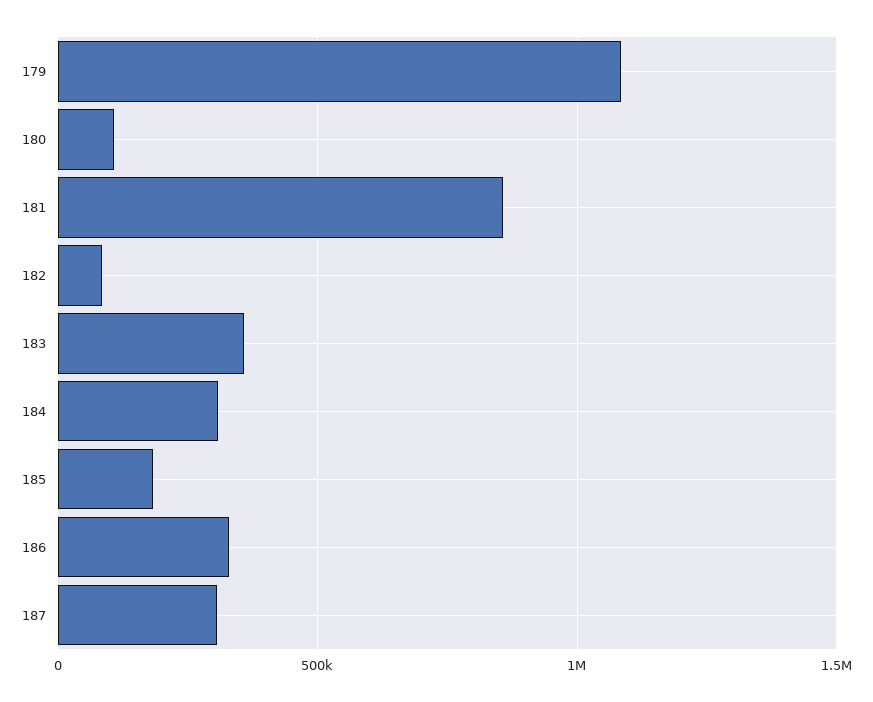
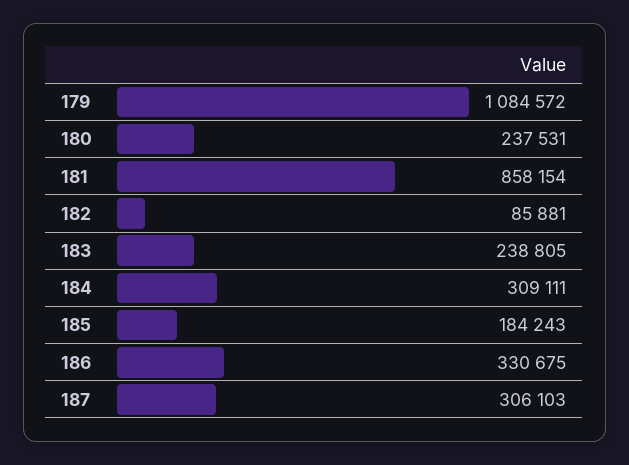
180: 100000 -> 237531
183: 350000 -> 238805

